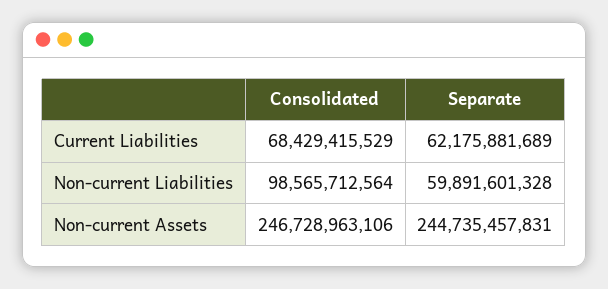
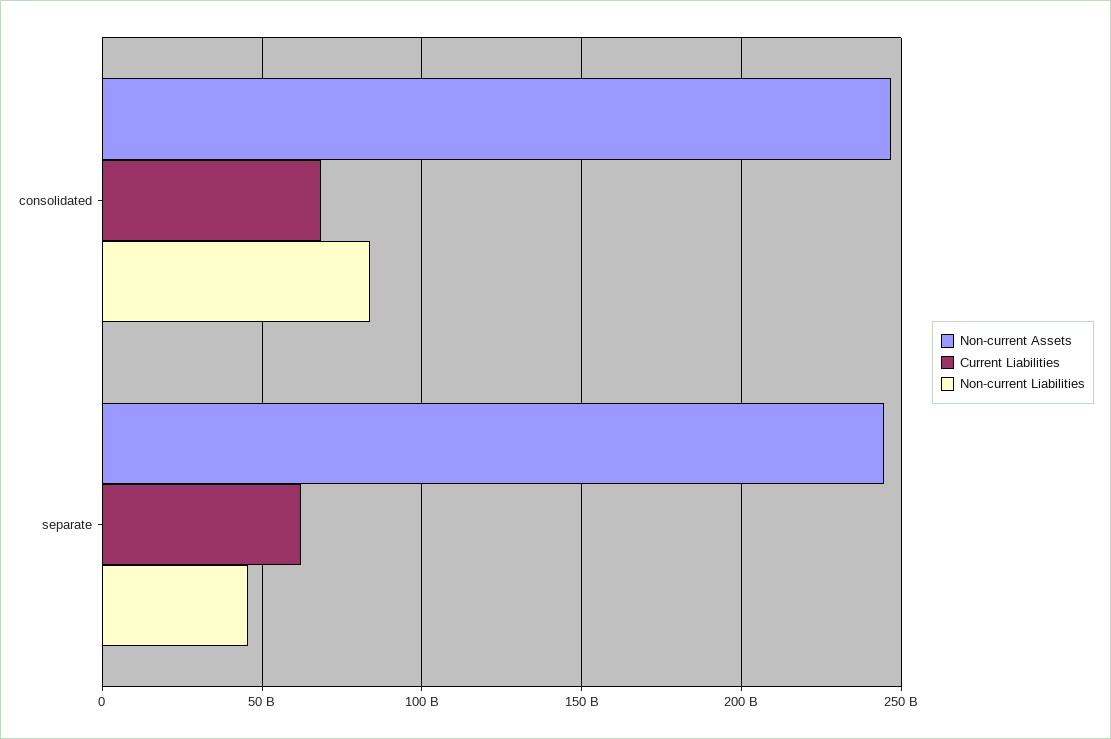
Non-current Liabilities, Consolidated: 98565712564 -> 85000000000
Non-current Liabilities, Separate: 59891601328 -> 45000000000

